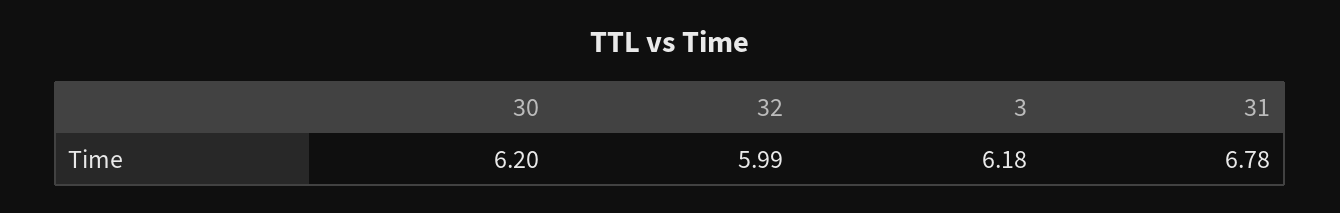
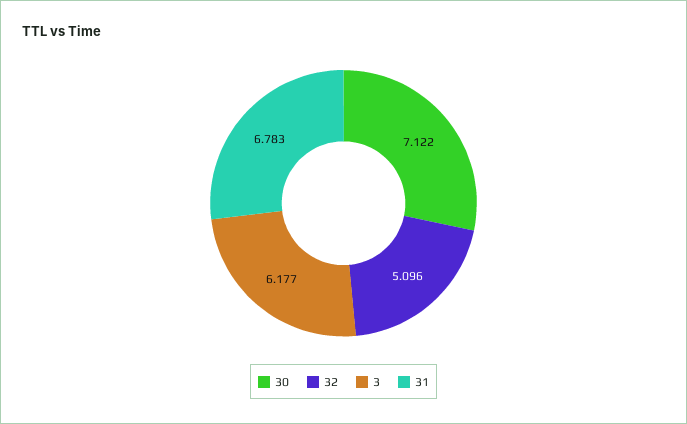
30: 6.2 -> 7.122
32: 5.99 -> 5.096

